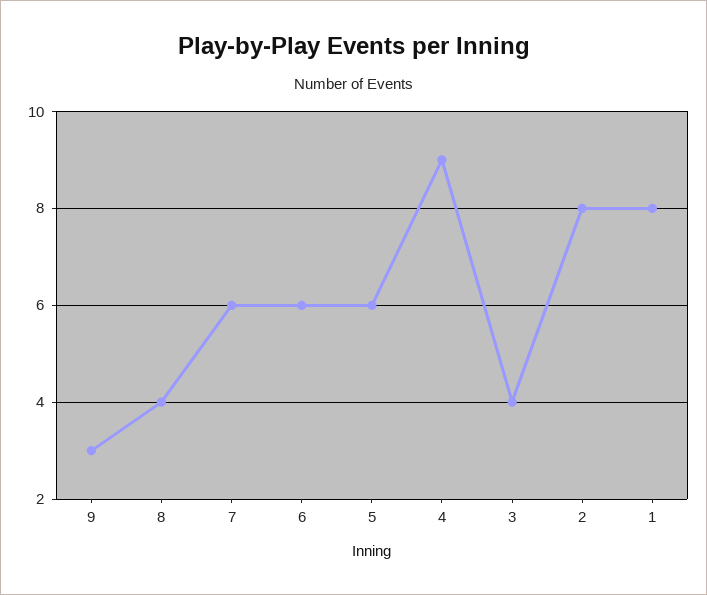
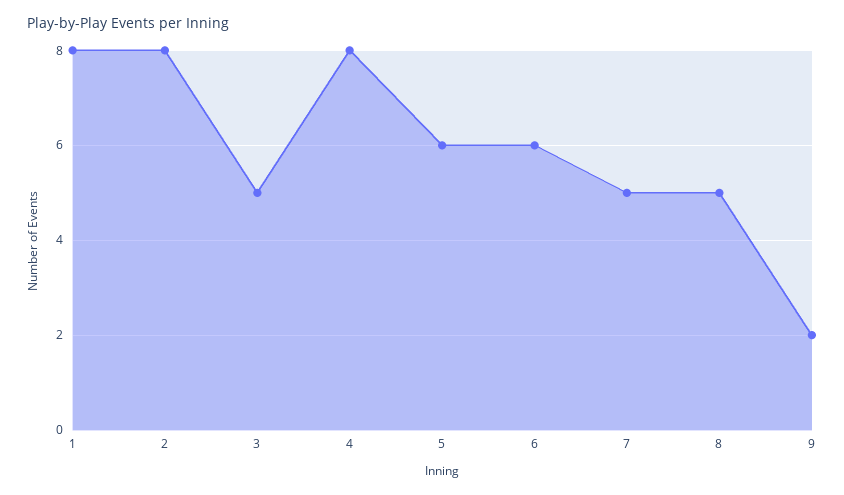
9: 3 -> 2
8: 4 -> 5
7: 6 -> 5
4: 9 -> 8
3: 4 -> 5

